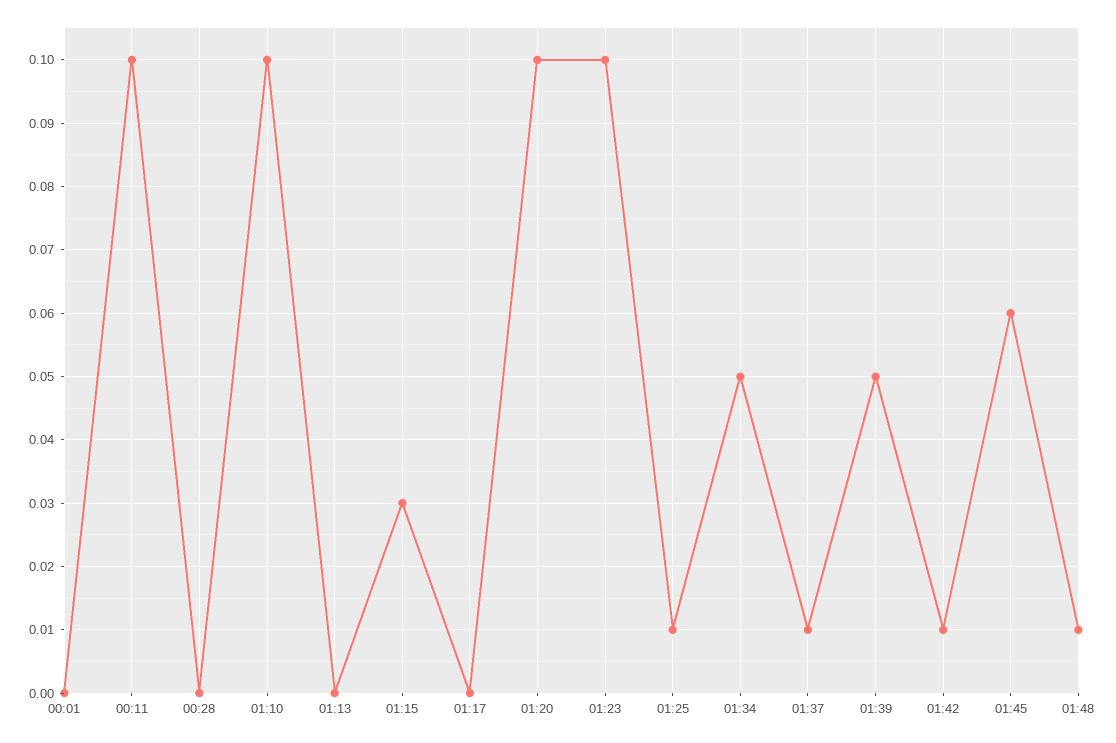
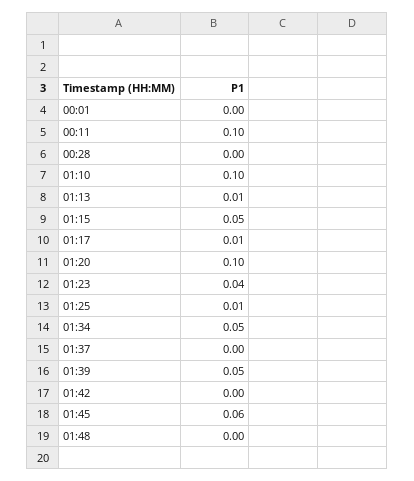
01:13: 0 -> 0.01
01:15: 0.03 -> 0.05
01:17: 0 -> 0.01
01:23: 0.1 -> 0.04
01:37: 0.01 -> 0
01:42: 0.01 -> 0
01:48: 0.01 -> 0

